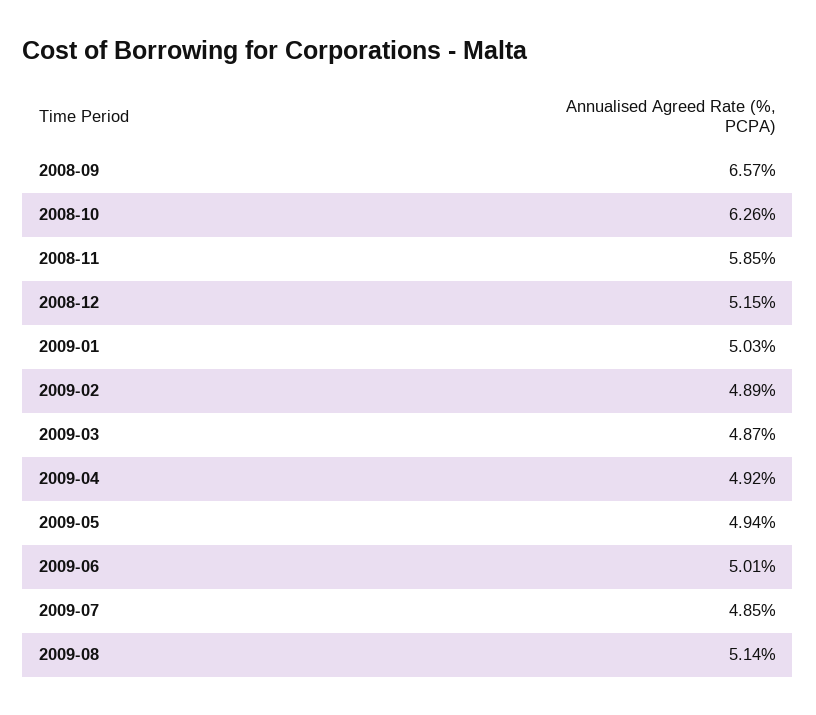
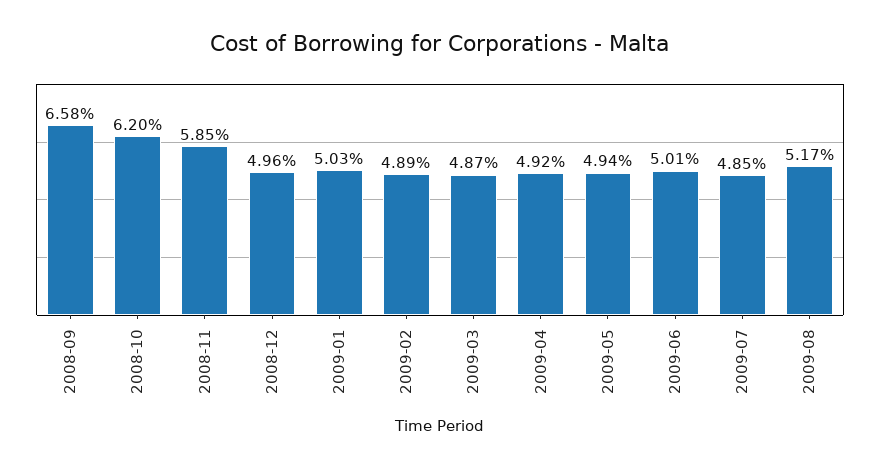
2008-09: 6.57 -> 6.58
2008-10: 6.26 -> 6.2
2008-12: 5.15 -> 4.96
2009-08: 5.14 -> 5.17

